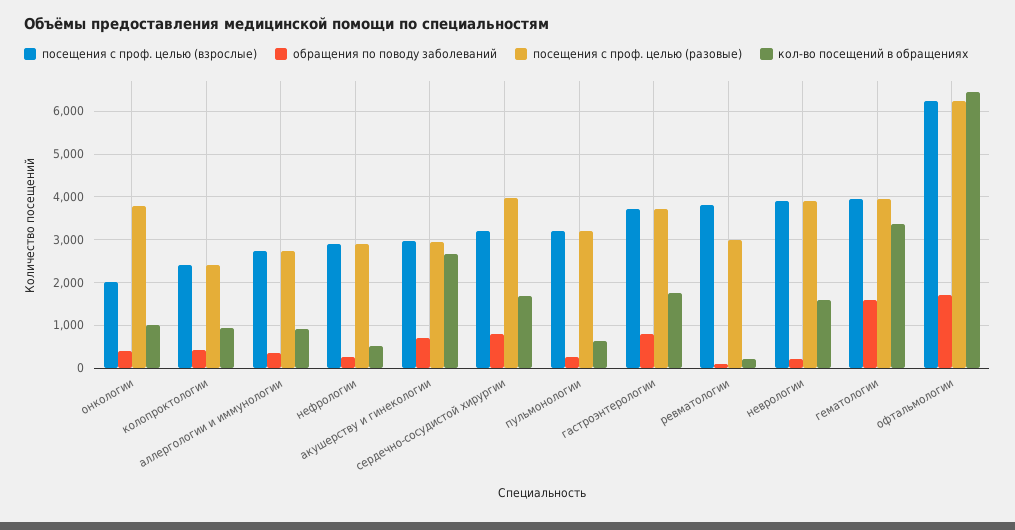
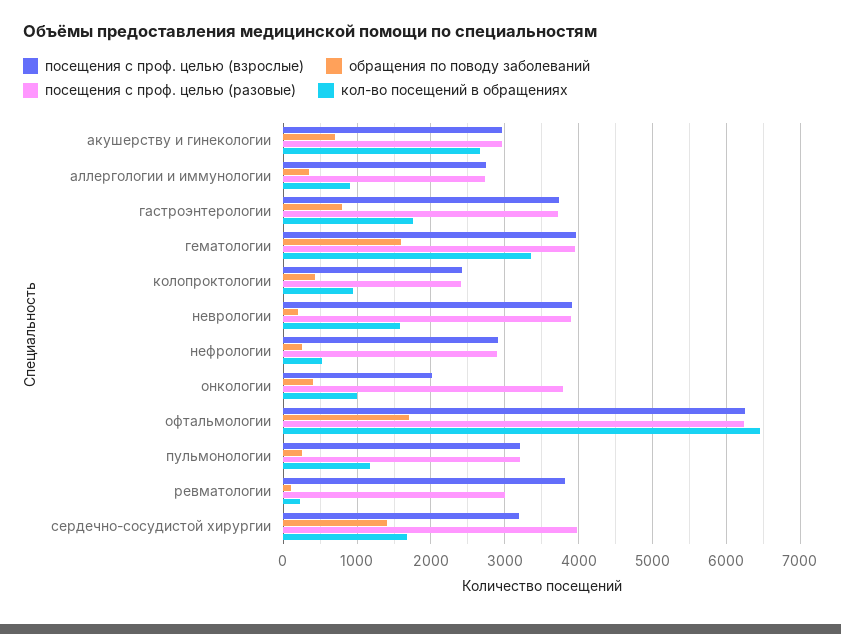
обращения по поводу заболеваний, сердечно-сосудистой хирургии: 800 -> 1400
кол-во посещений в обращениях, пульмонологии: 600 -> 1200

